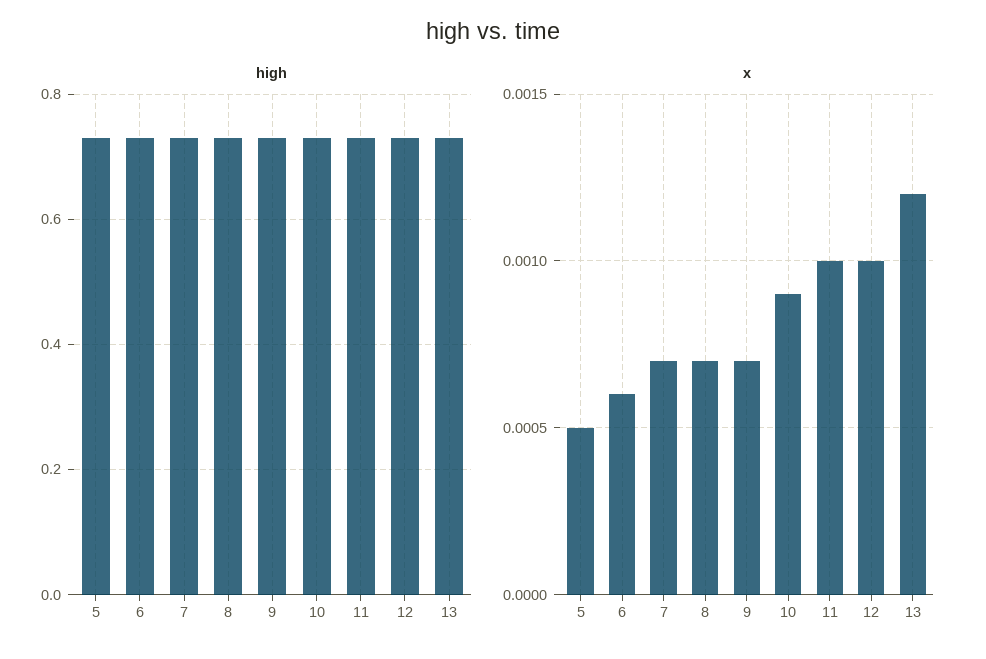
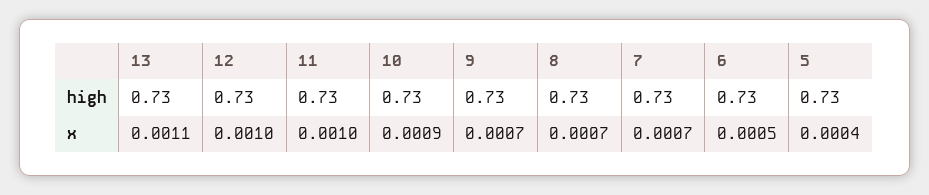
x, 5: 0.0005 -> 0.0004
x, 6: 0.0006 -> 0.0005
x, 13: 0.0012 -> 0.0011

